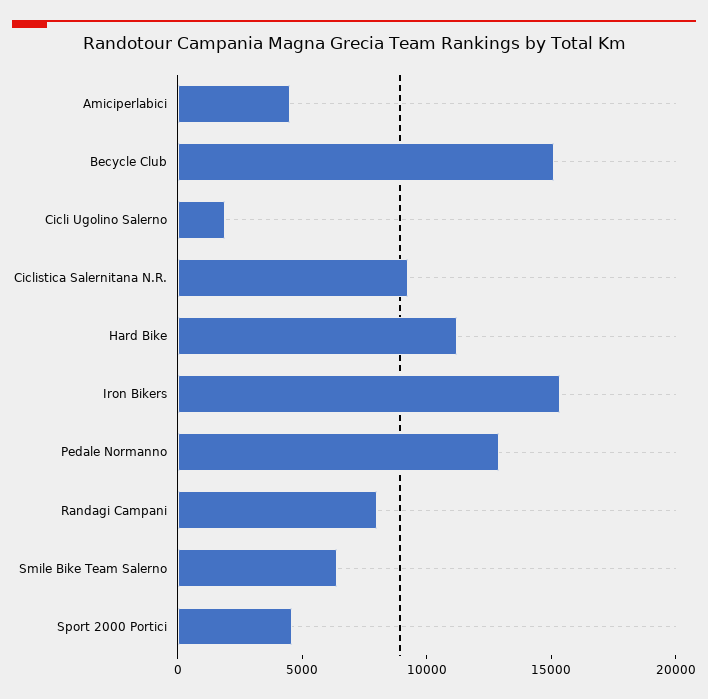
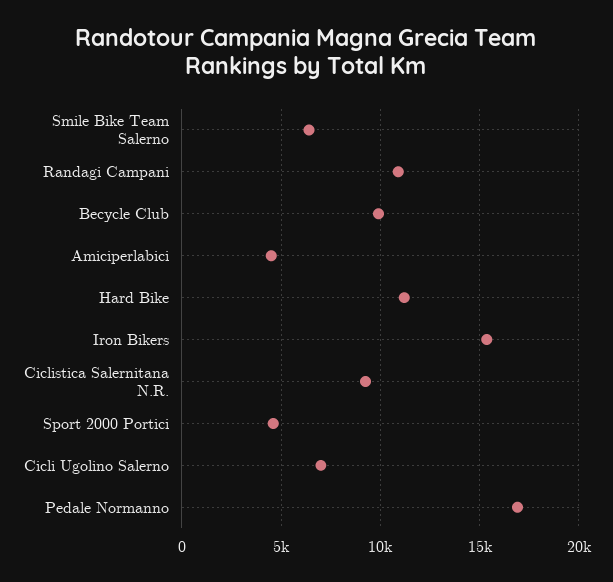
Becycle Club: 15000 -> 10000
Cicli Ugolino Salerno: 2000 -> 7000
Pedale Normanno: 13000 -> 17000
Randagi Campani: 8000 -> 11000

